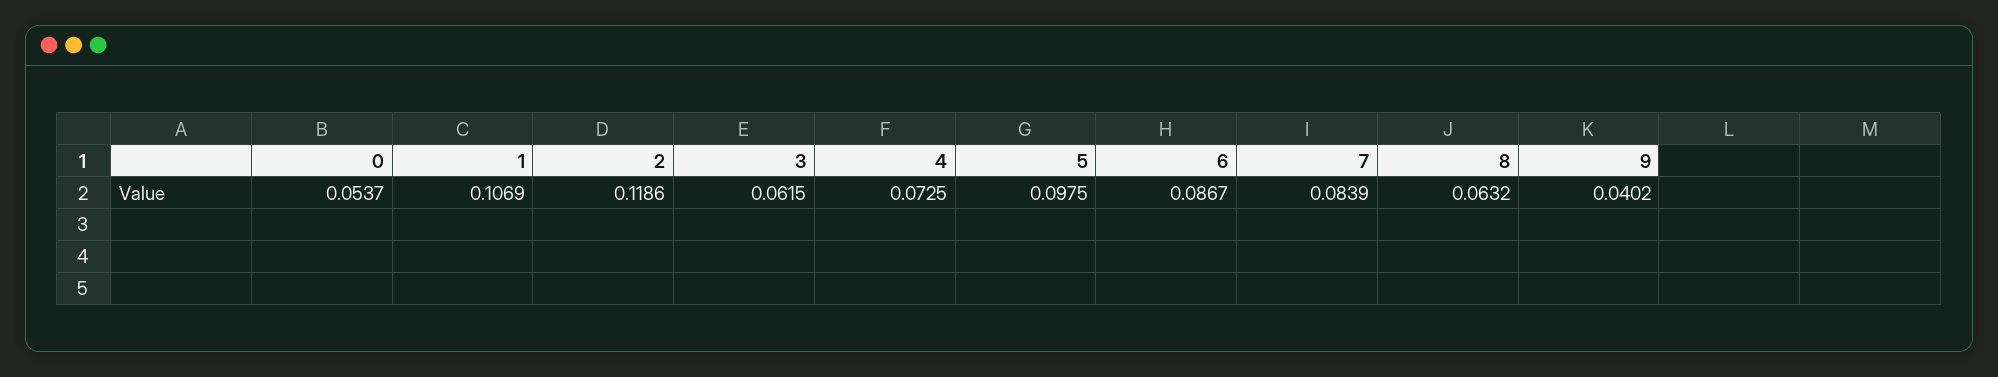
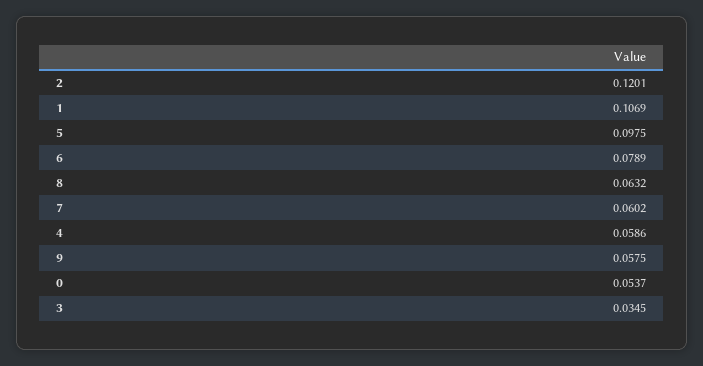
2: 0.1186 -> 0.1201
3: 0.0615 -> 0.0345
4: 0.0725 -> 0.0586
6: 0.0867 -> 0.0789
7: 0.0839 -> 0.0602
9: 0.0402 -> 0.0575

